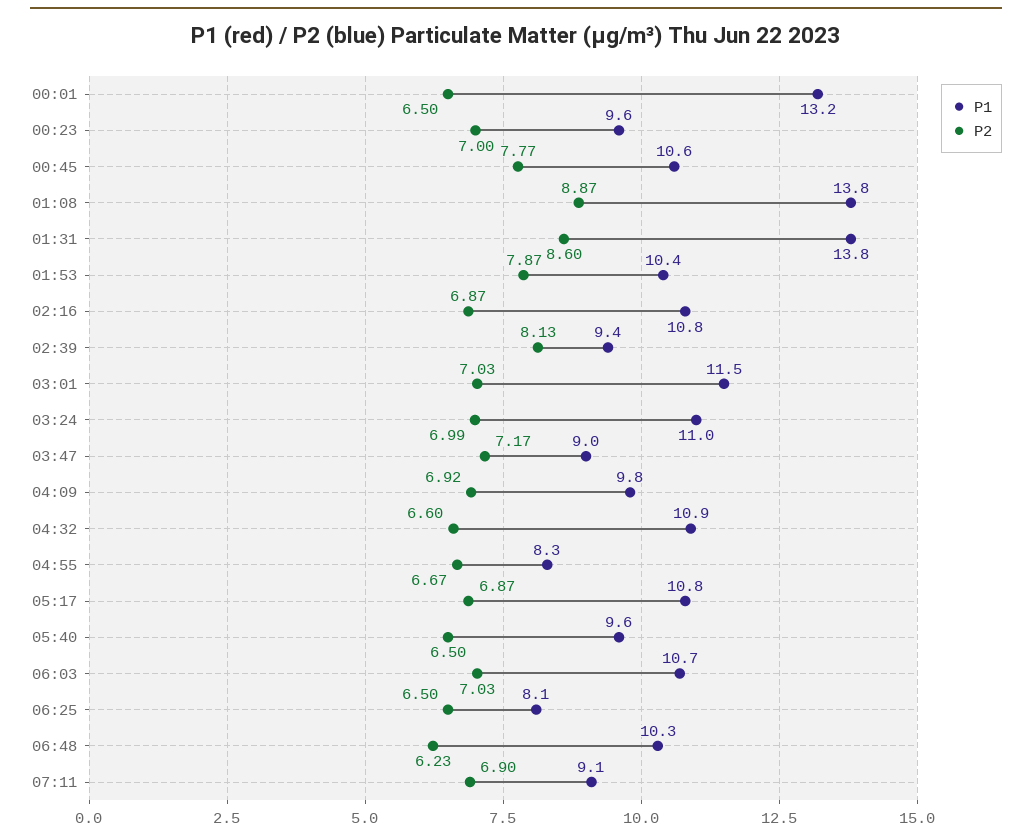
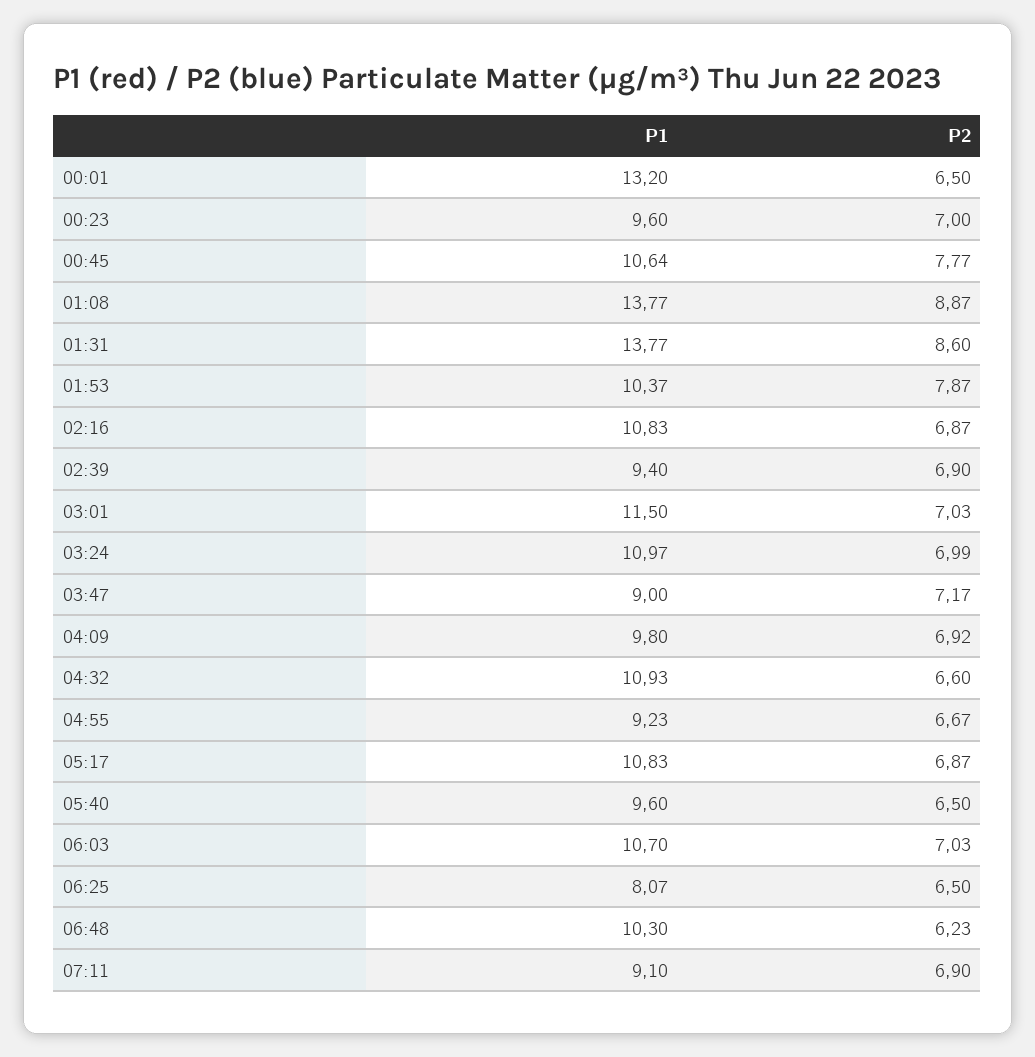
P2, 02:39: 8.13 -> 6.9
P1, 04:55: 8.3 -> 9.23

